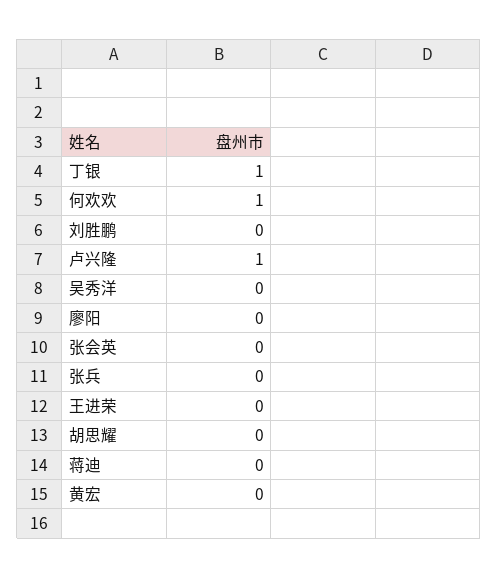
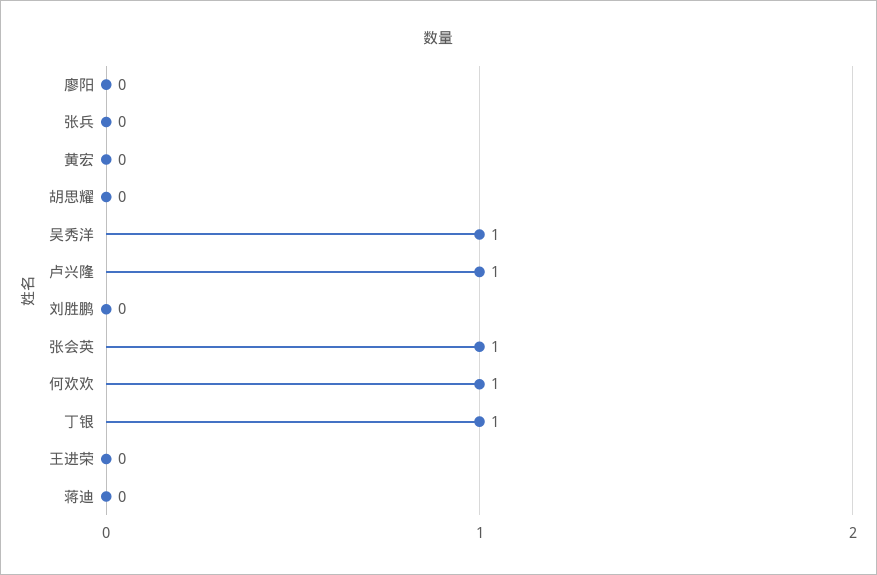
吴秀洋: 0 -> 1
张会英: 0 -> 1

